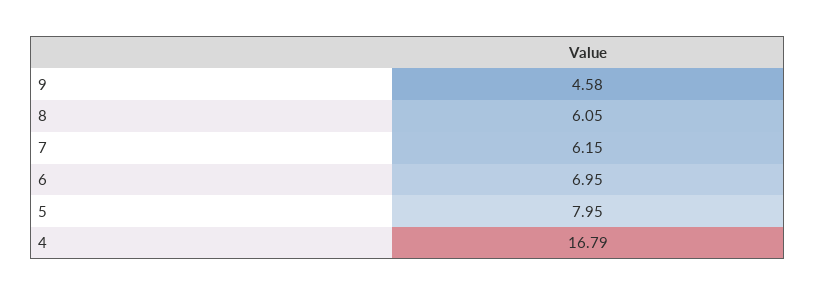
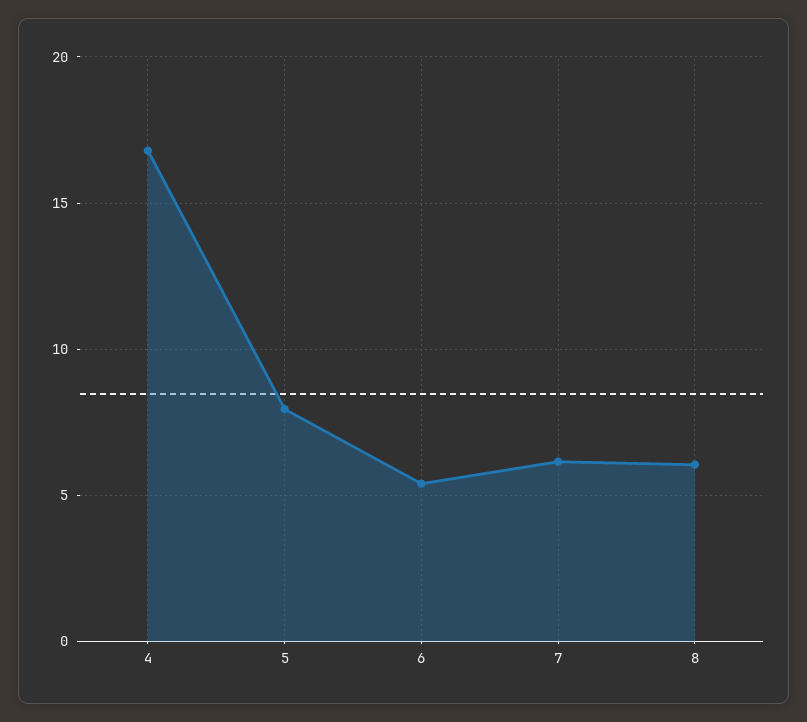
9: 4.58 -> none
6: 6.95 -> 5.5

